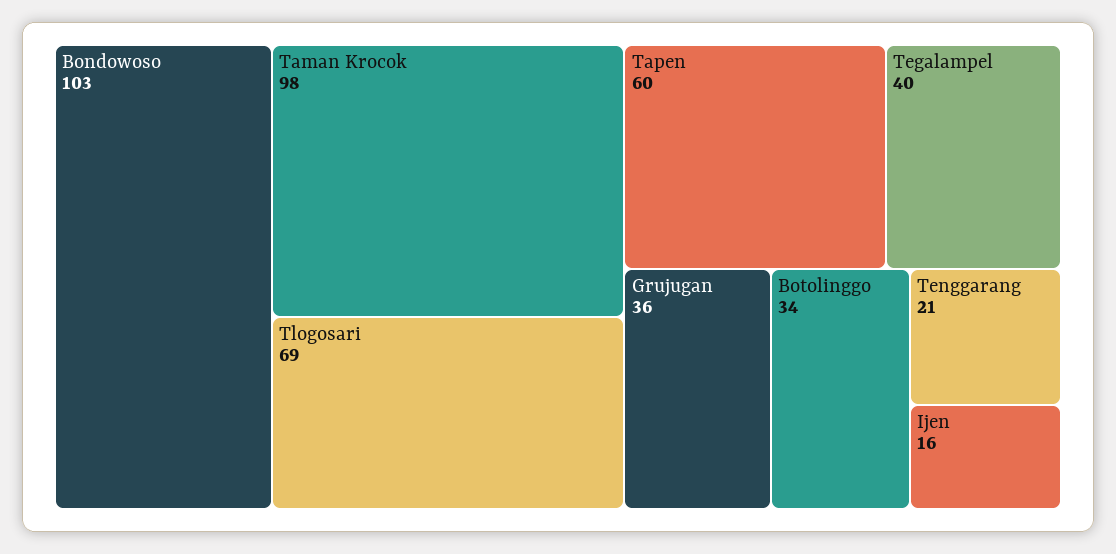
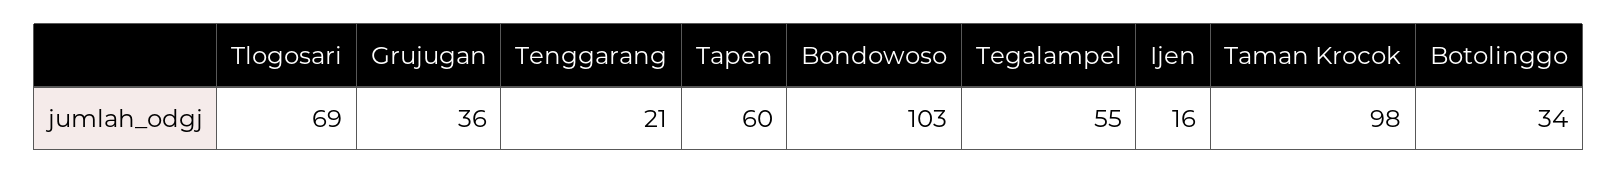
Tegalampel: 40 -> 55

